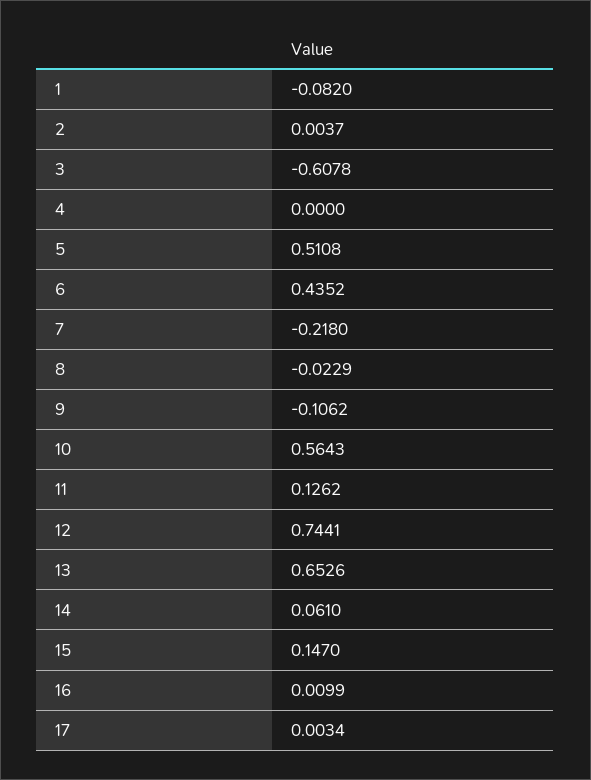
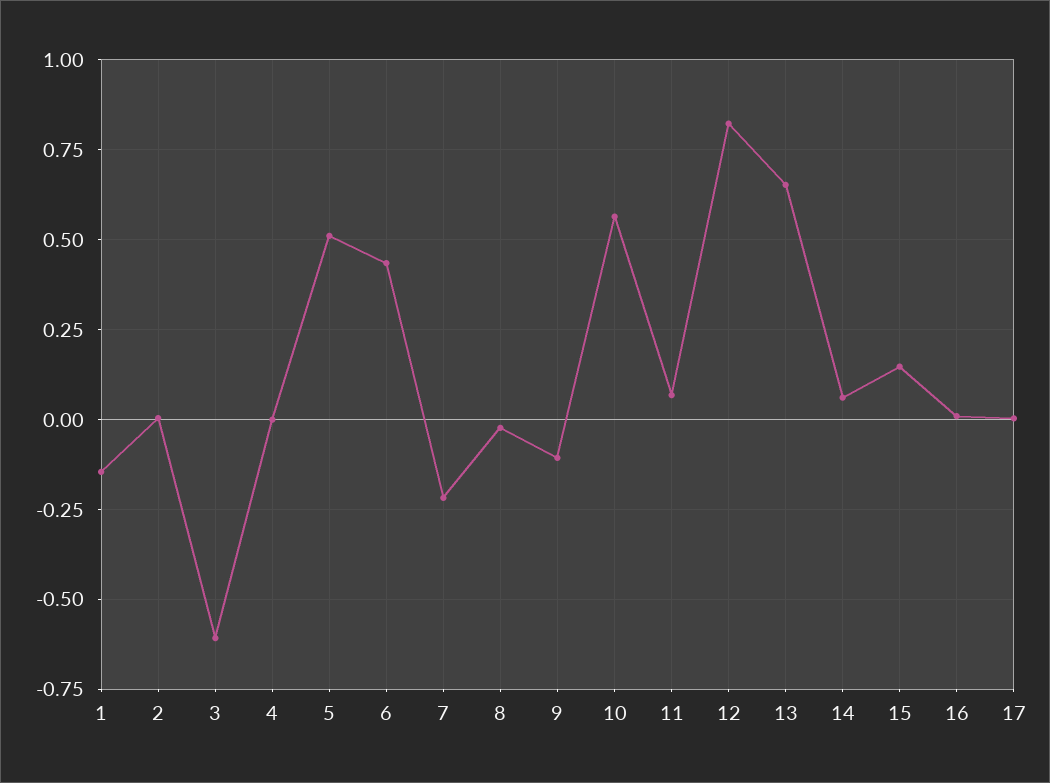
1: -0.082 -> -0.15
11: 0.1262 -> 0.075
12: 0.7441 -> 0.825

